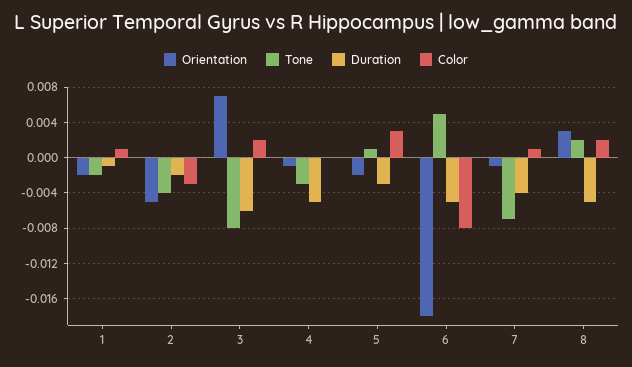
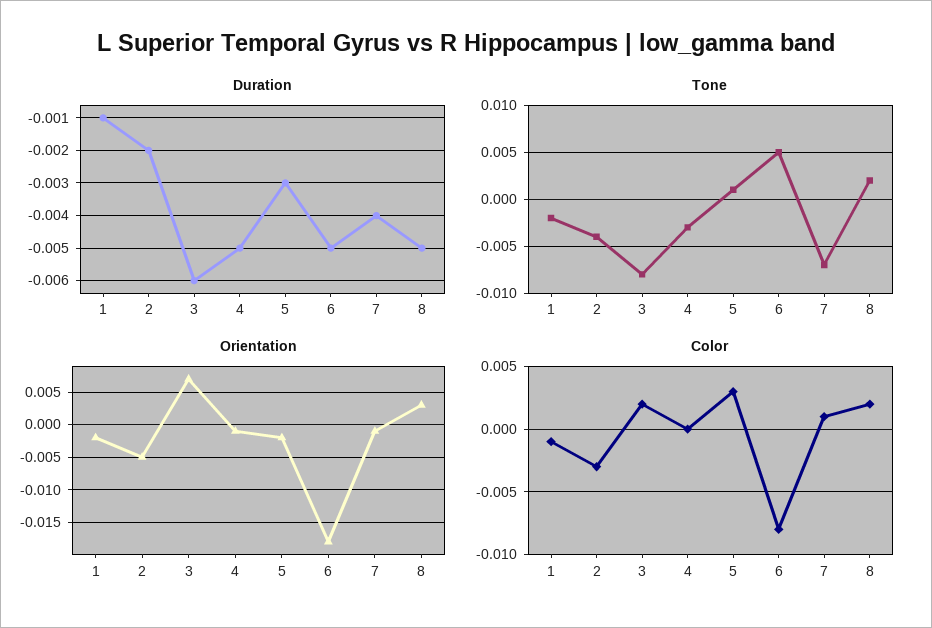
Color, 1: 0.001 -> -0.001

